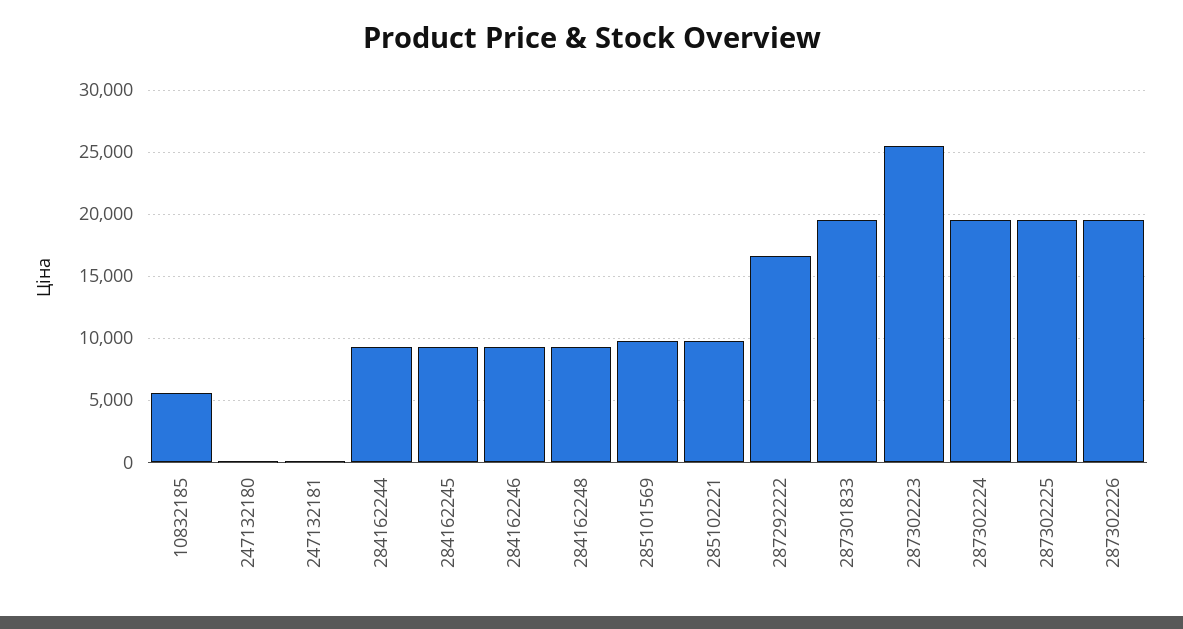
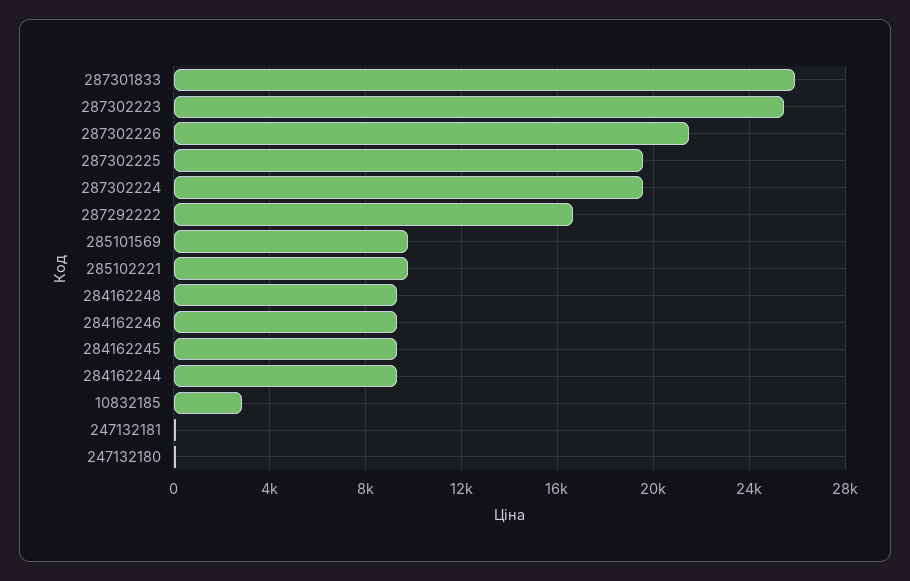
10832185: 5500 -> 3000
287301833: 19500 -> 26000
287302226: 19500 -> 21500

